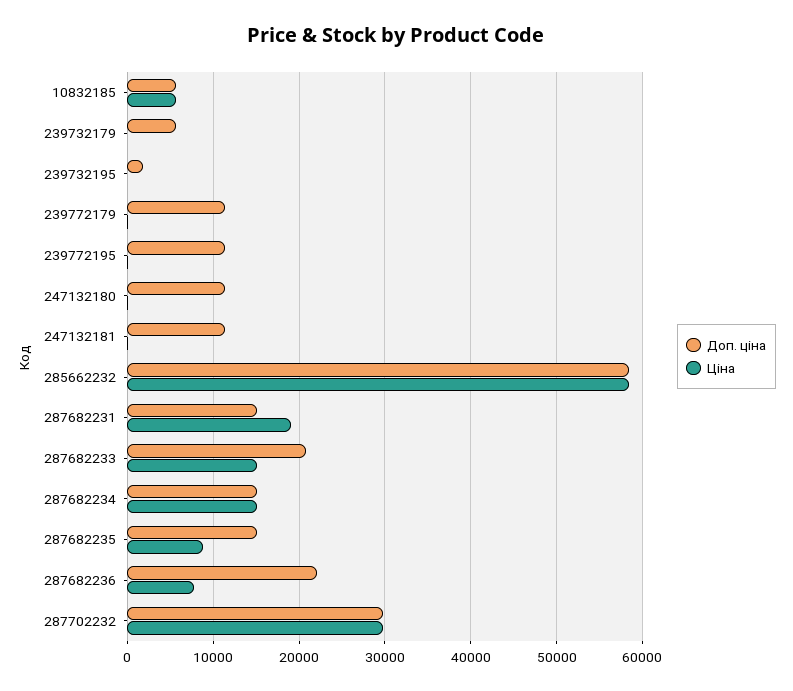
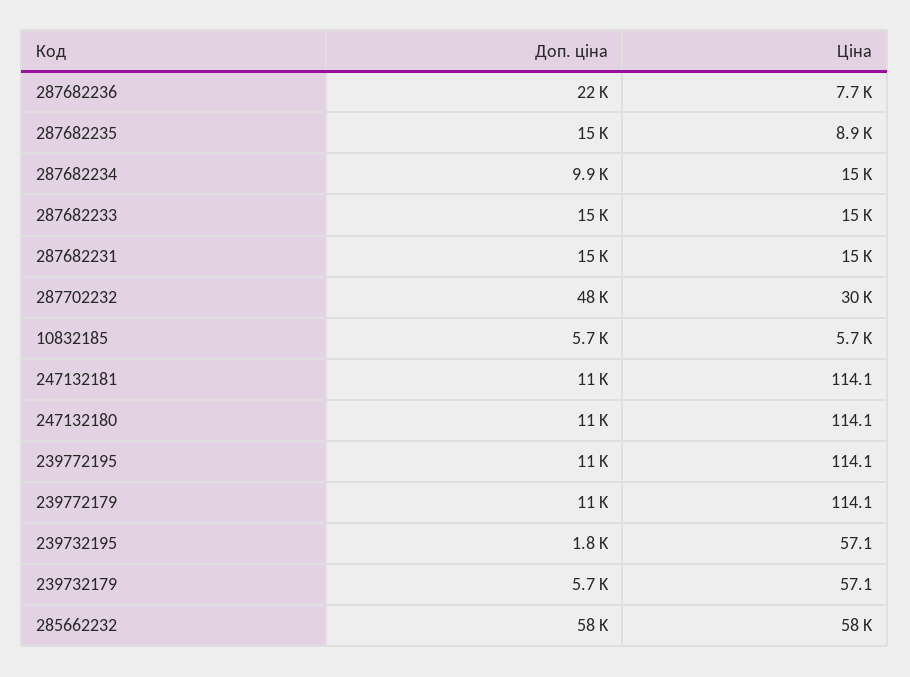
Ціна, 287682231: 19000 -> 15000
Доп. ціна, 287682233: 21000 -> 15000
Доп. ціна, 287682234: 15000 -> 9900
Доп. ціна, 287702232: 30000 -> 48000

